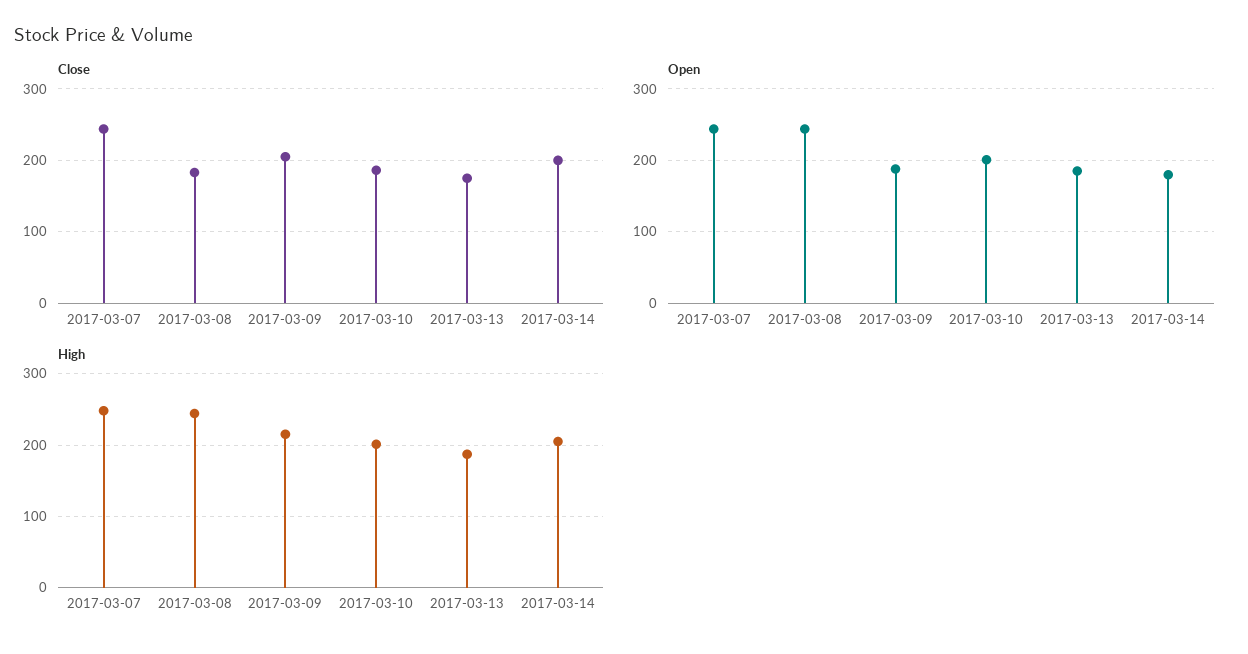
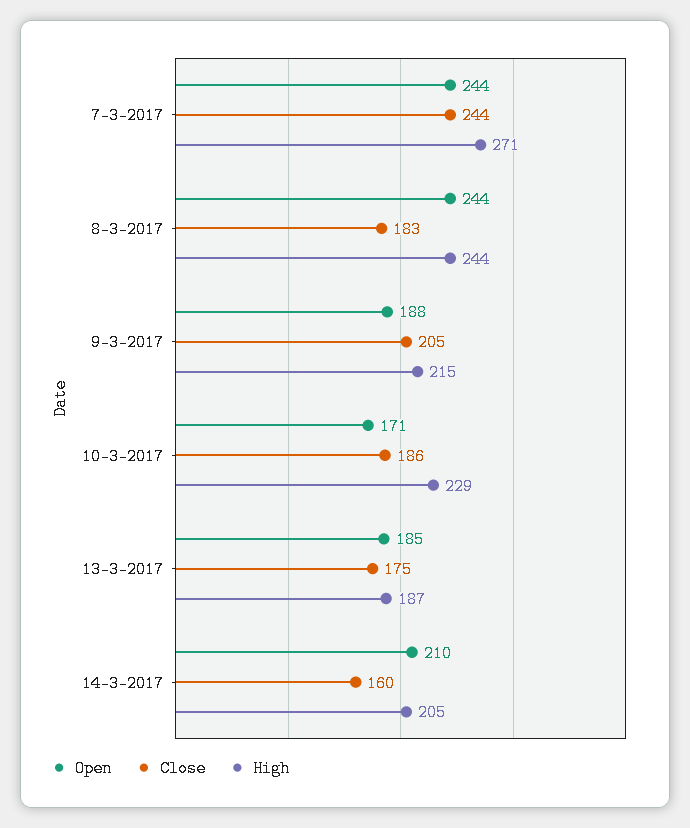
Close, 2017-03-14: 200 -> 160
Open, 2017-03-10: 200 -> 171
Open, 2017-03-14: 180 -> 210
High, 2017-03-07: 250 -> 271
High, 2017-03-10: 200 -> 229

